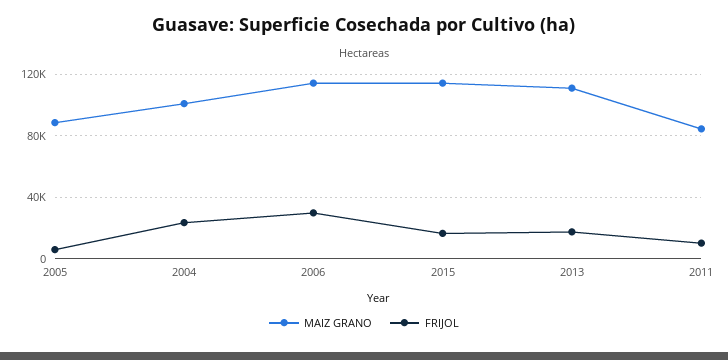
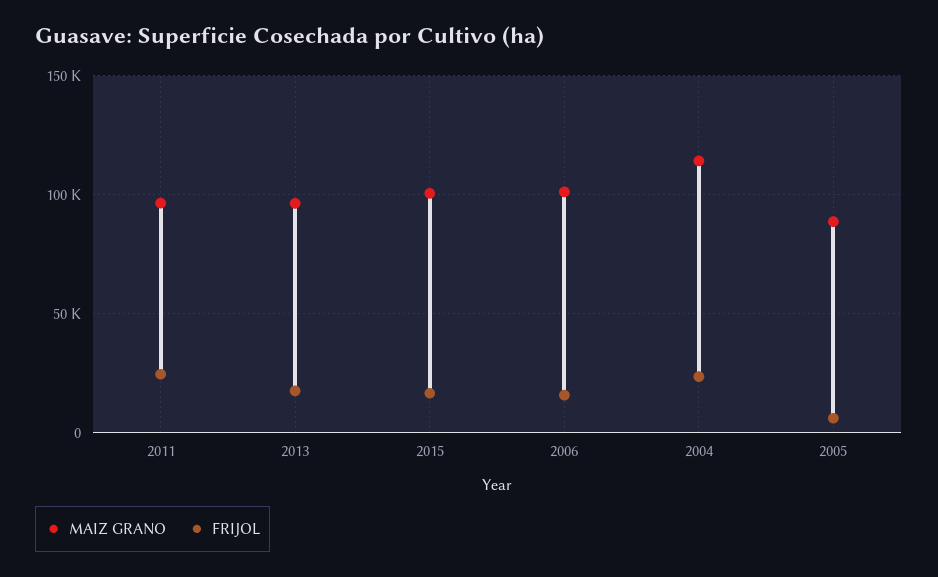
MAIZ GRANO, 2004: 100000 -> 115000
MAIZ GRANO, 2006: 115000 -> 100000
FRIJOL, 2006: 30000 -> 15000
MAIZ GRANO, 2015: 115000 -> 100000
MAIZ GRANO, 2013: 110000 -> 95000
MAIZ GRANO, 2011: 85000 -> 95000
FRIJOL, 2011: 10000 -> 25000

